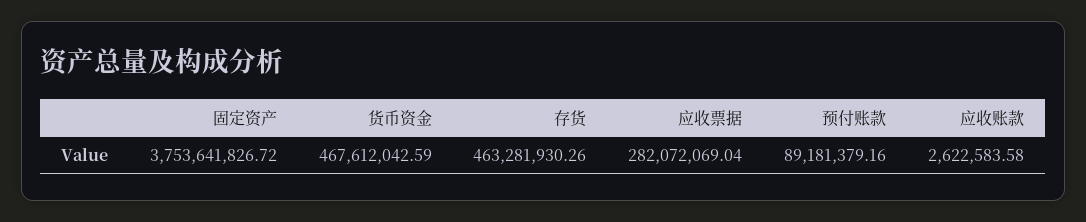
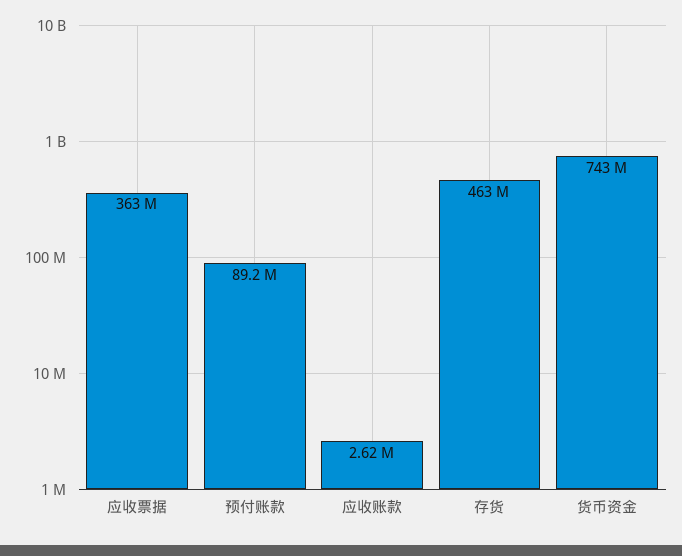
固定资产: 3753641826.72 -> none
货币资金: 467612042.59 -> 743000000
应收票据: 282072069.04 -> 363000000

